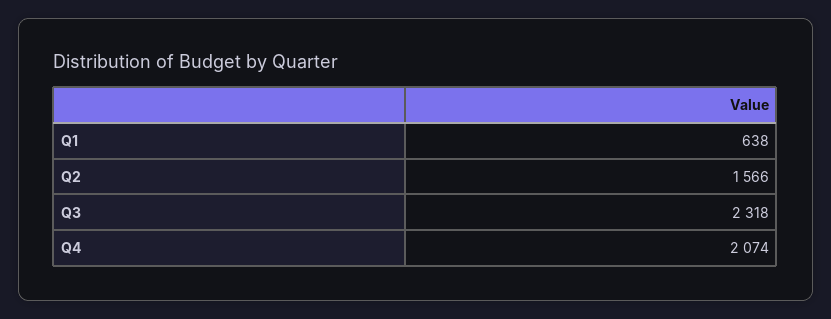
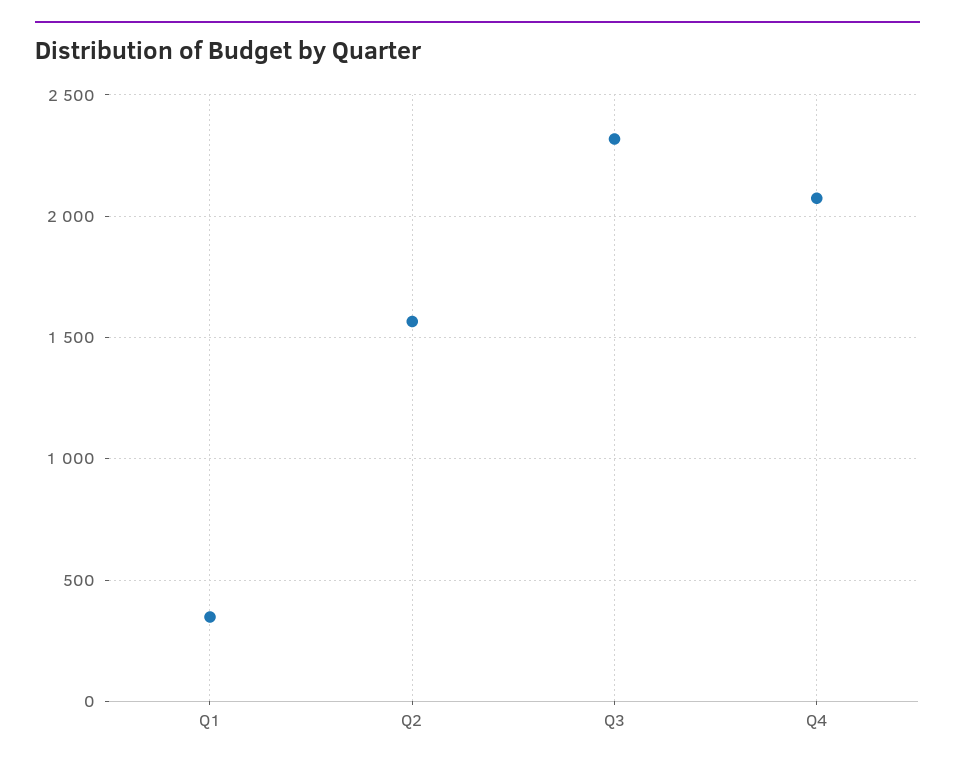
Q1: 638 -> 350

